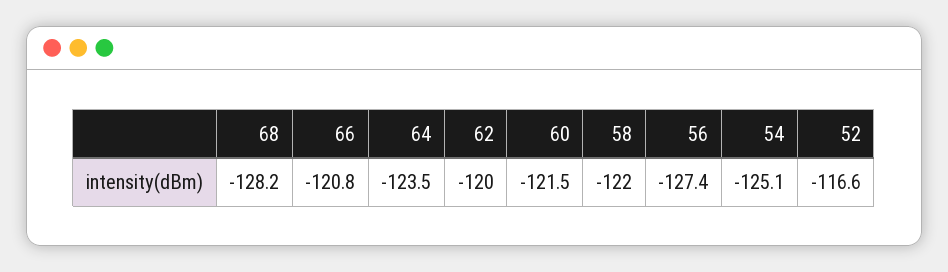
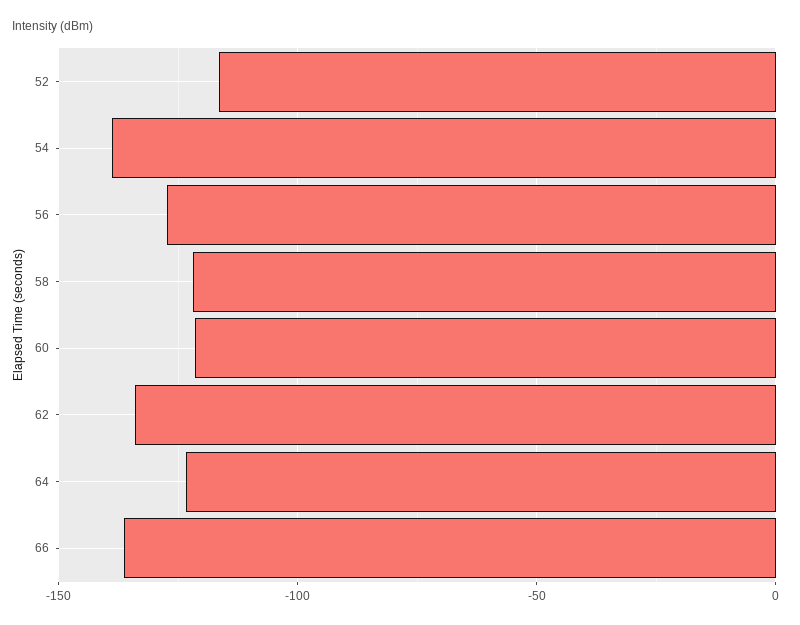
68: -128.2 -> none
66: -120.8 -> -135
62: -120 -> -135
54: -125.1 -> -140

